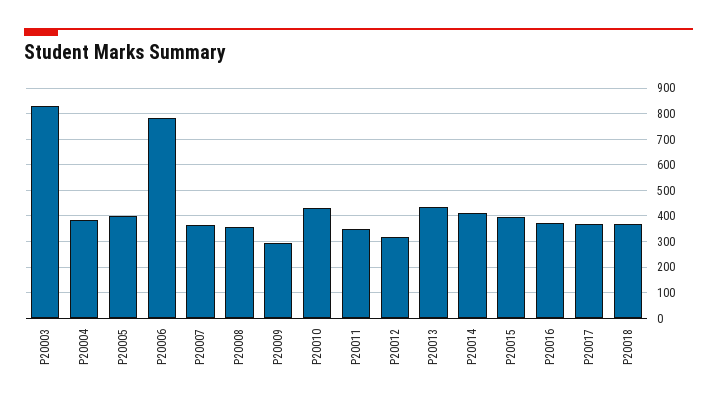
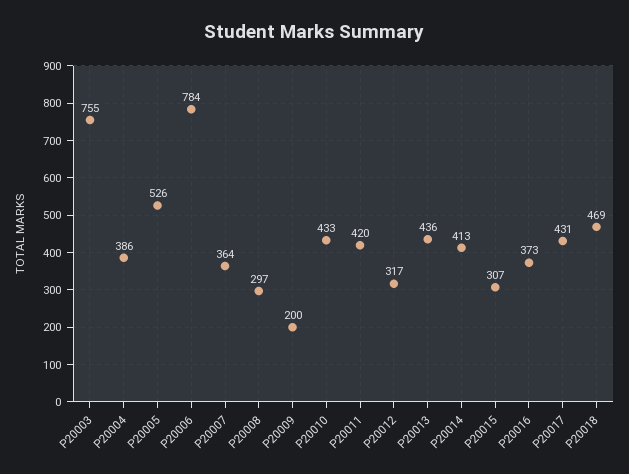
P20003: 825 -> 755
P20005: 400 -> 526
P20008: 350 -> 297
P20009: 300 -> 200
P20011: 350 -> 420
P20015: 400 -> 307
P20017: 375 -> 431
P20018: 375 -> 469

